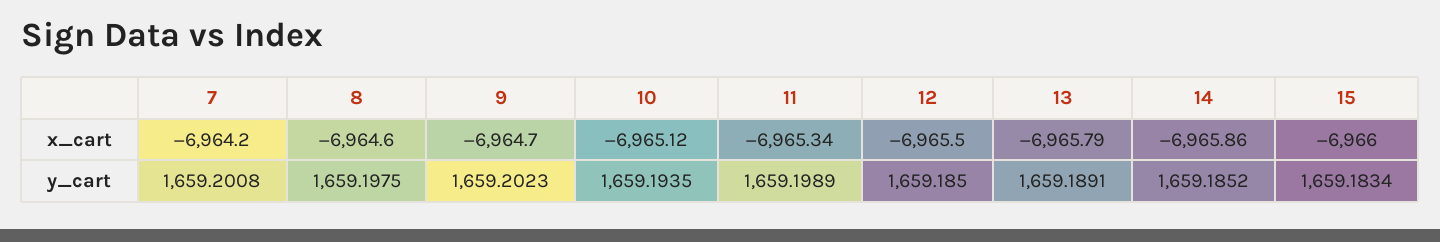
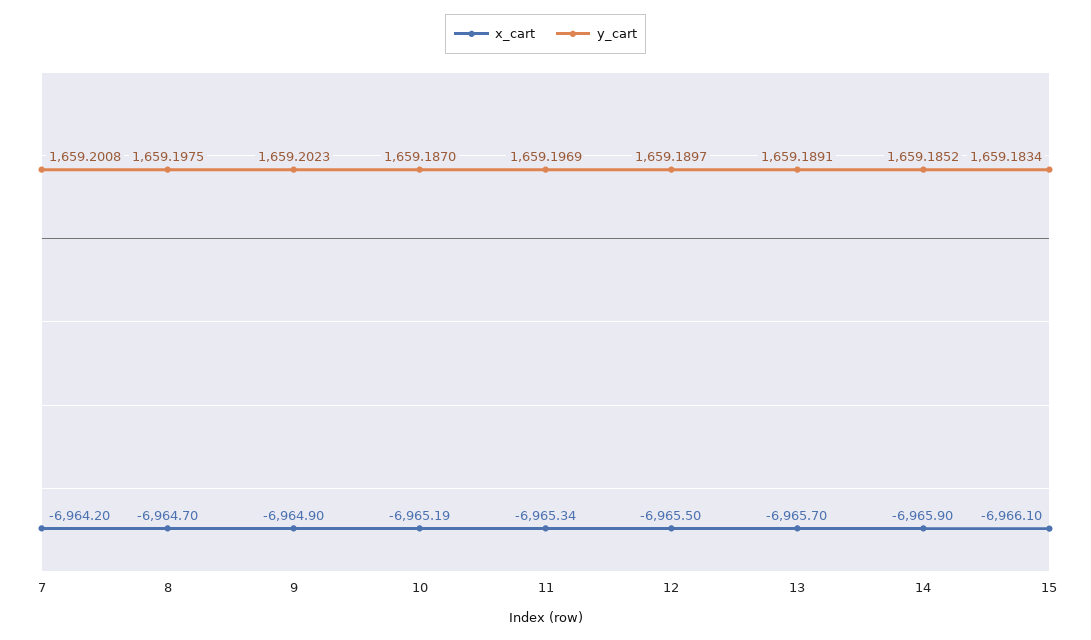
x_cart, 8: -6964.6 -> -6964.7
x_cart, 9: -6964.7 -> -6964.9
x_cart, 10: -6965.12 -> -6965.19
x_cart, 13: -6965.79 -> -6965.7
x_cart, 14: -6965.86 -> -6965.9
x_cart, 15: -6966 -> -6966.1
y_cart, 10: 1659.1935 -> 1659.187
y_cart, 11: 1659.1989 -> 1659.1969
y_cart, 12: 1659.185 -> 1659.1897

